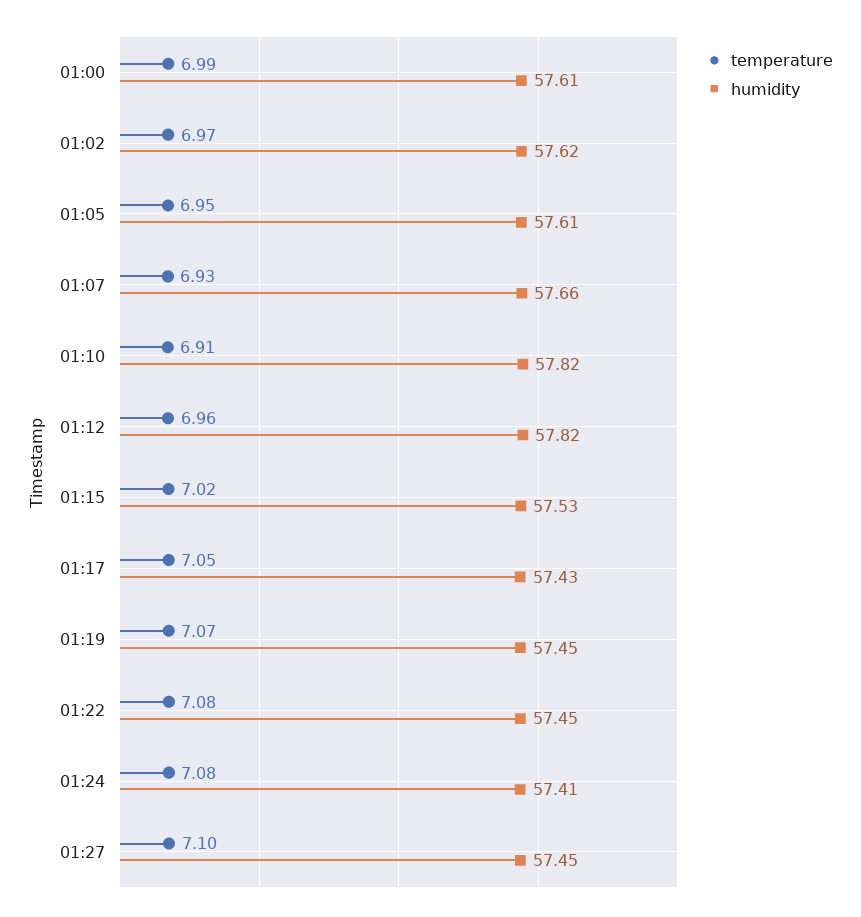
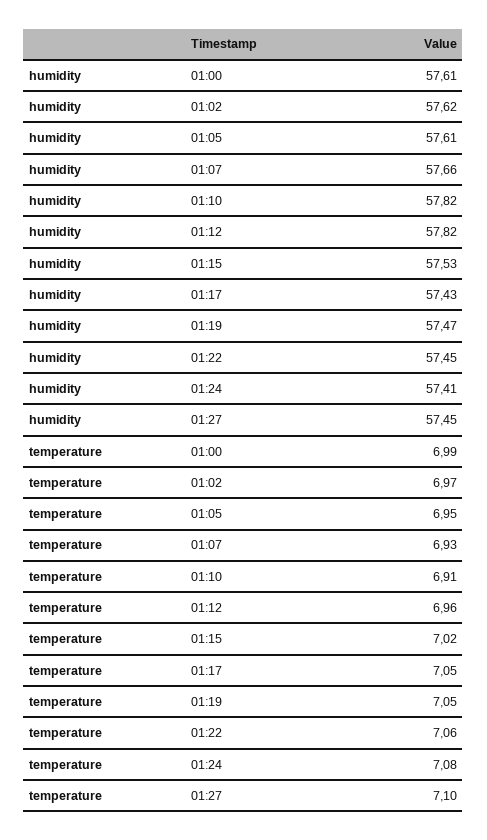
temperature, 01:19: 7.07 -> 7.05
humidity, 01:19: 57.45 -> 57.47
temperature, 01:22: 7.08 -> 7.06

